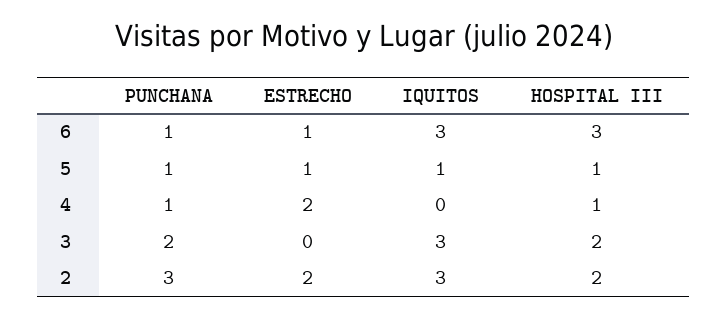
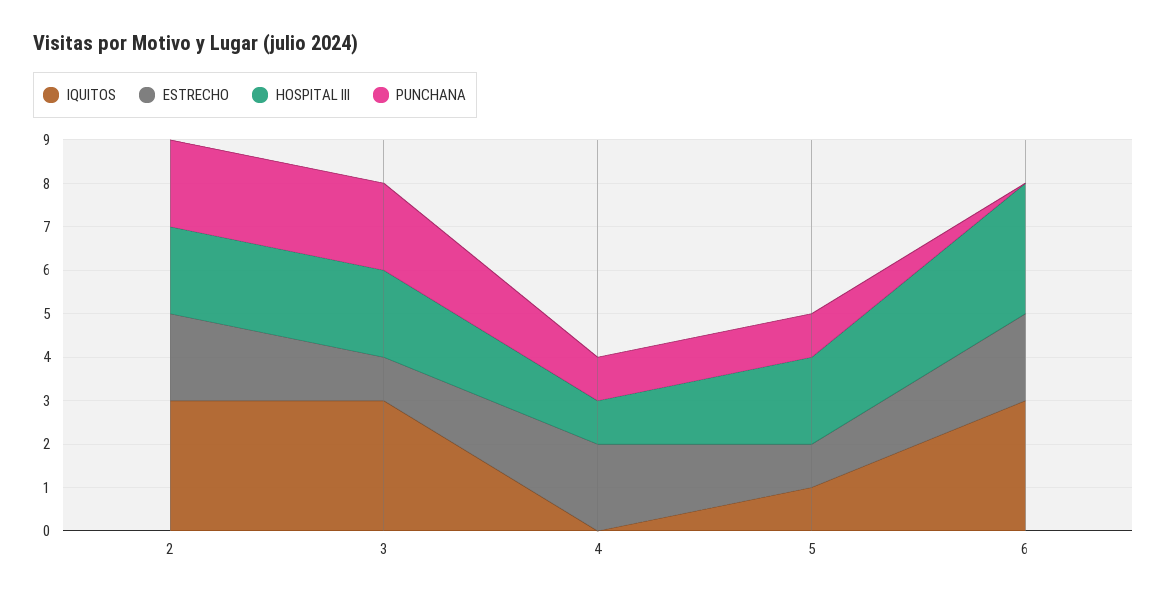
PUNCHANA, 6: 1 -> 0
ESTRECHO, 6: 1 -> 2
HOSPITAL III, 5: 1 -> 2
ESTRECHO, 3: 0 -> 1
PUNCHANA, 2: 3 -> 2

